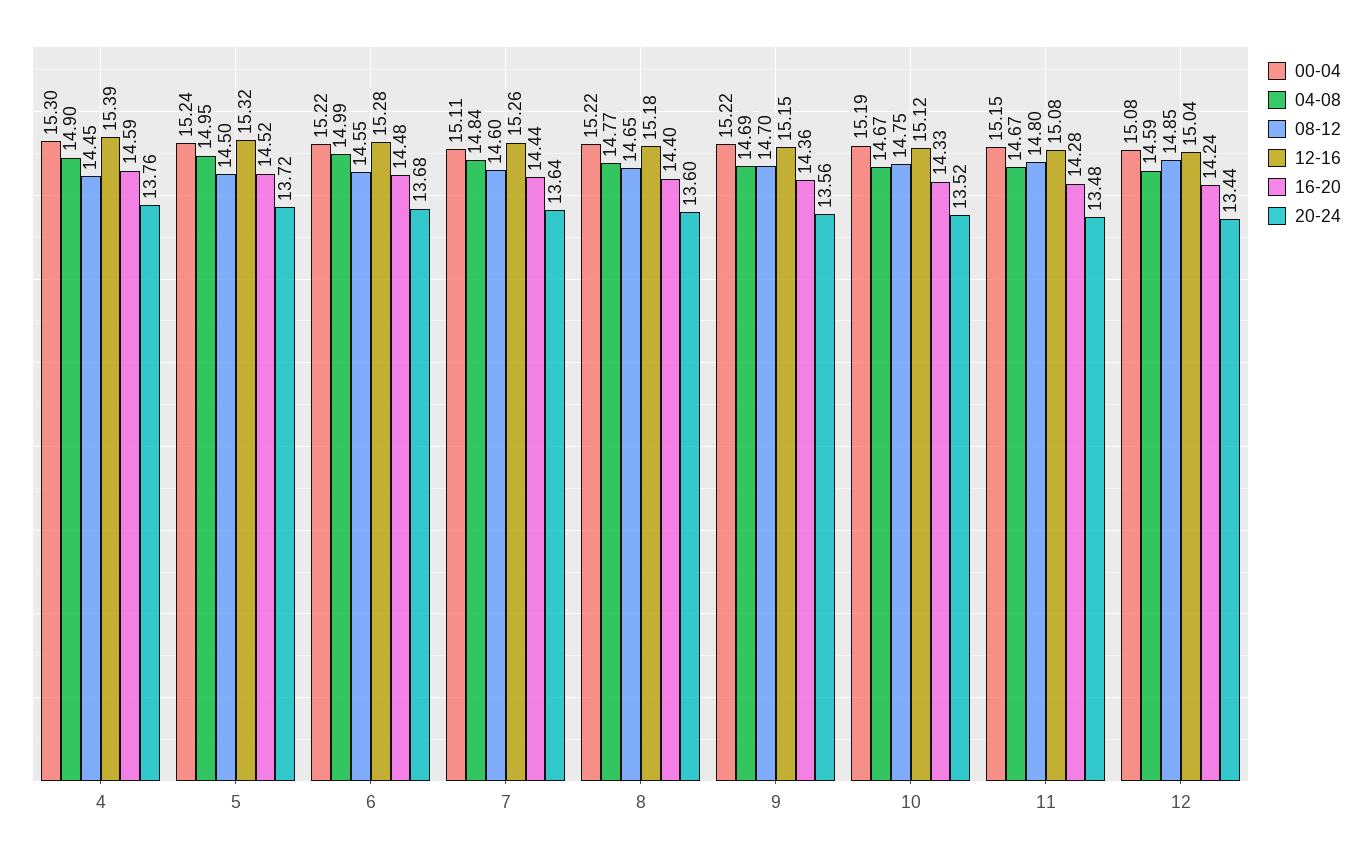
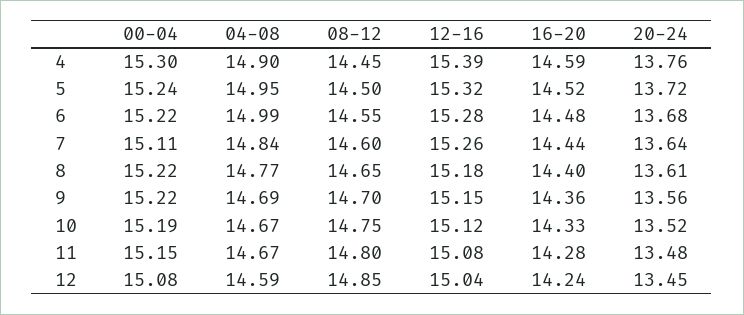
20-24, 8: 13.6 -> 13.61
20-24, 12: 13.44 -> 13.45

